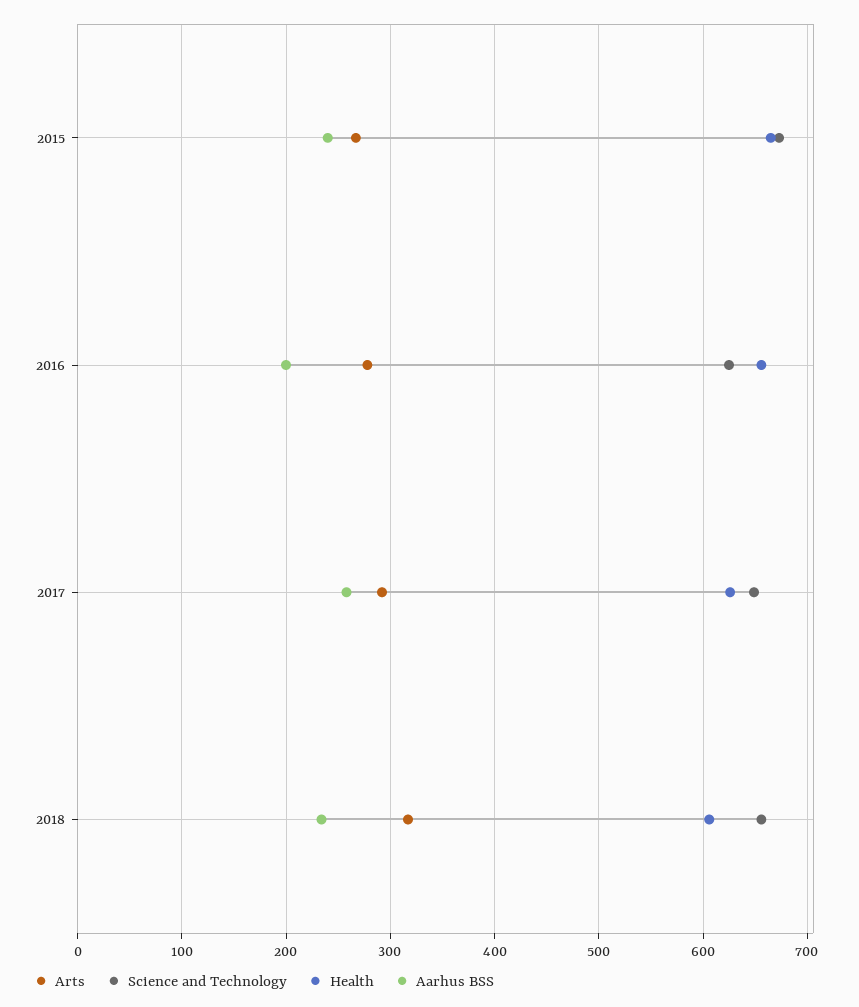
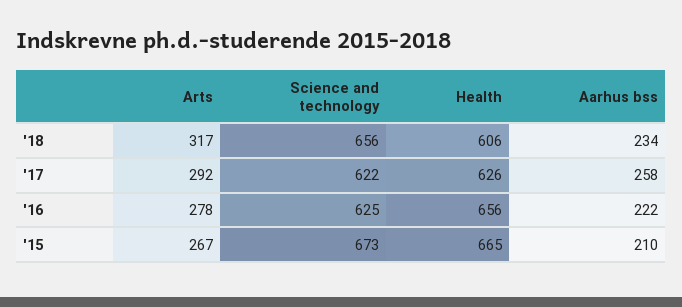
Aarhus BSS, 2015: 240 -> 210
Aarhus BSS, 2016: 200 -> 222
Science and Technology, 2017: 650 -> 622

